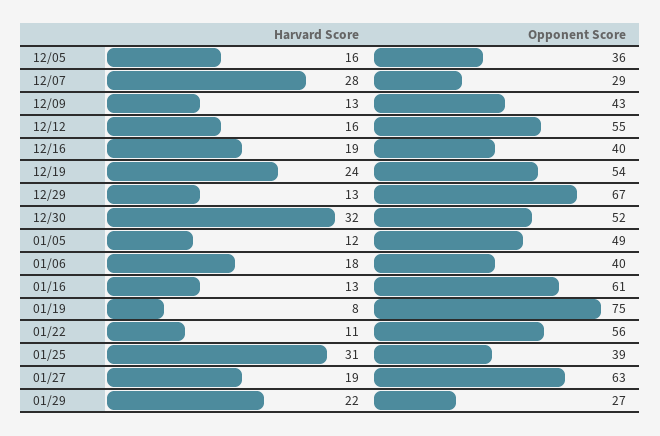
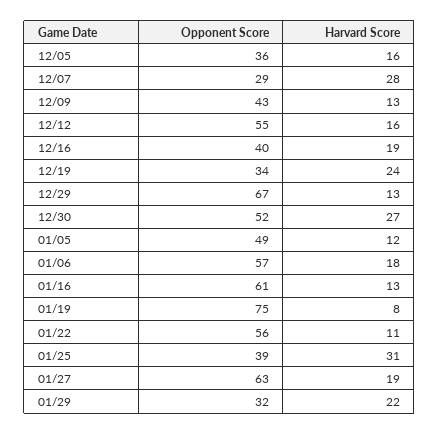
Opponent Score, 12/19: 54 -> 34
Harvard Score, 12/30: 32 -> 27
Opponent Score, 01/06: 40 -> 57
Opponent Score, 01/29: 27 -> 32

